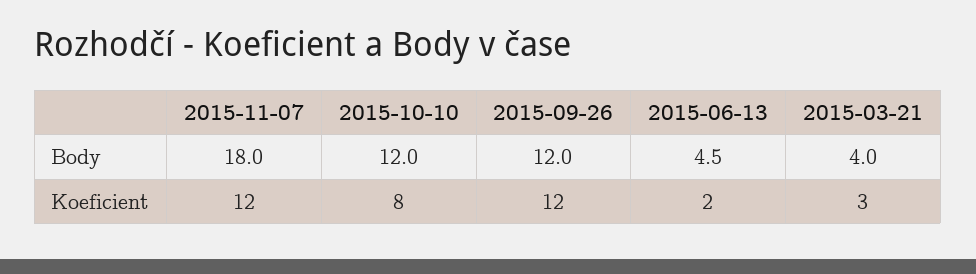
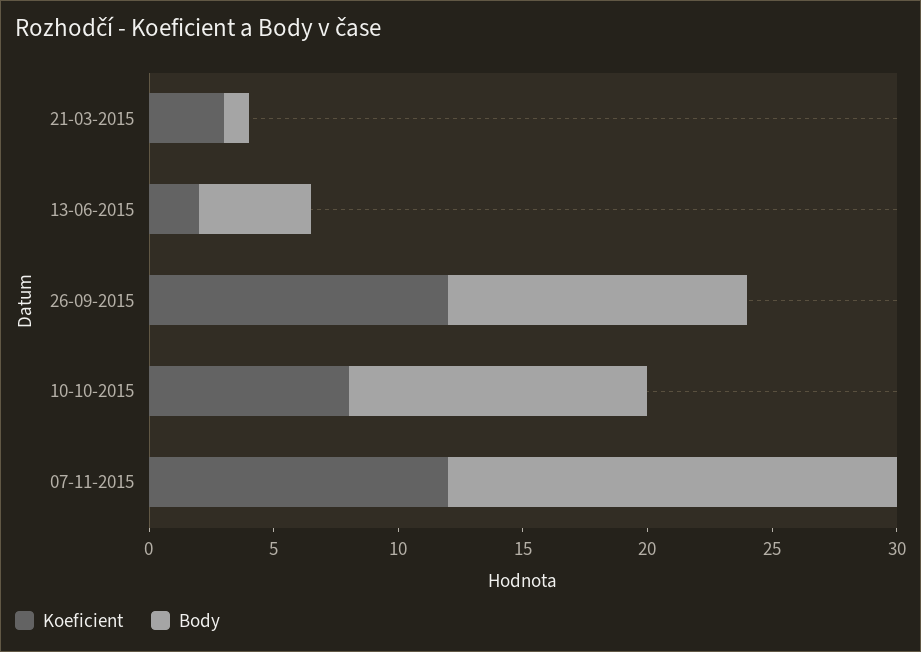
Body, 2015-03-21: 4 -> 1

